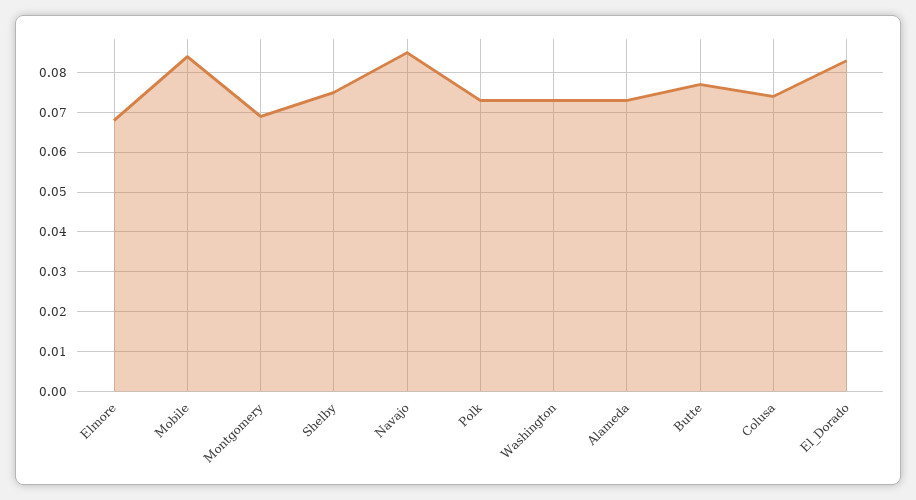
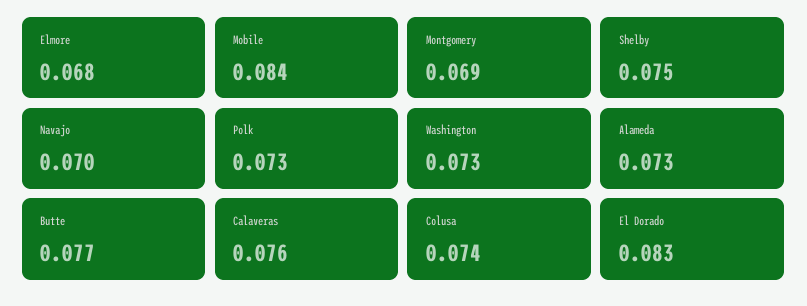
Navajo: 0.085 -> 0.07
Calaveras: none -> 0.076

